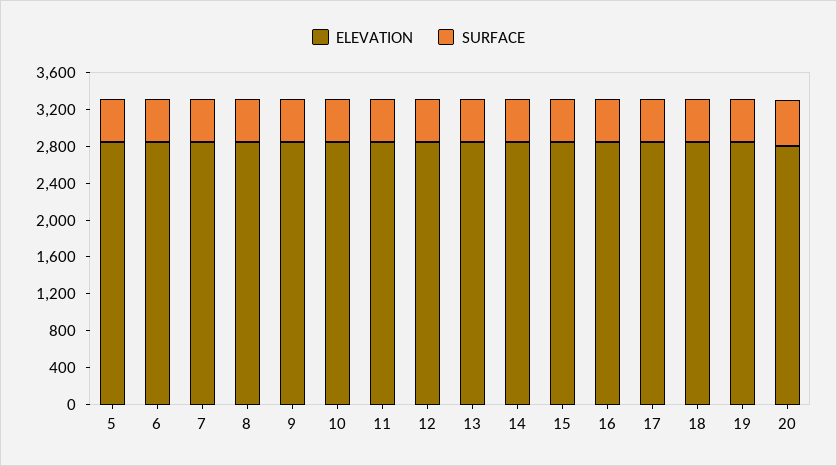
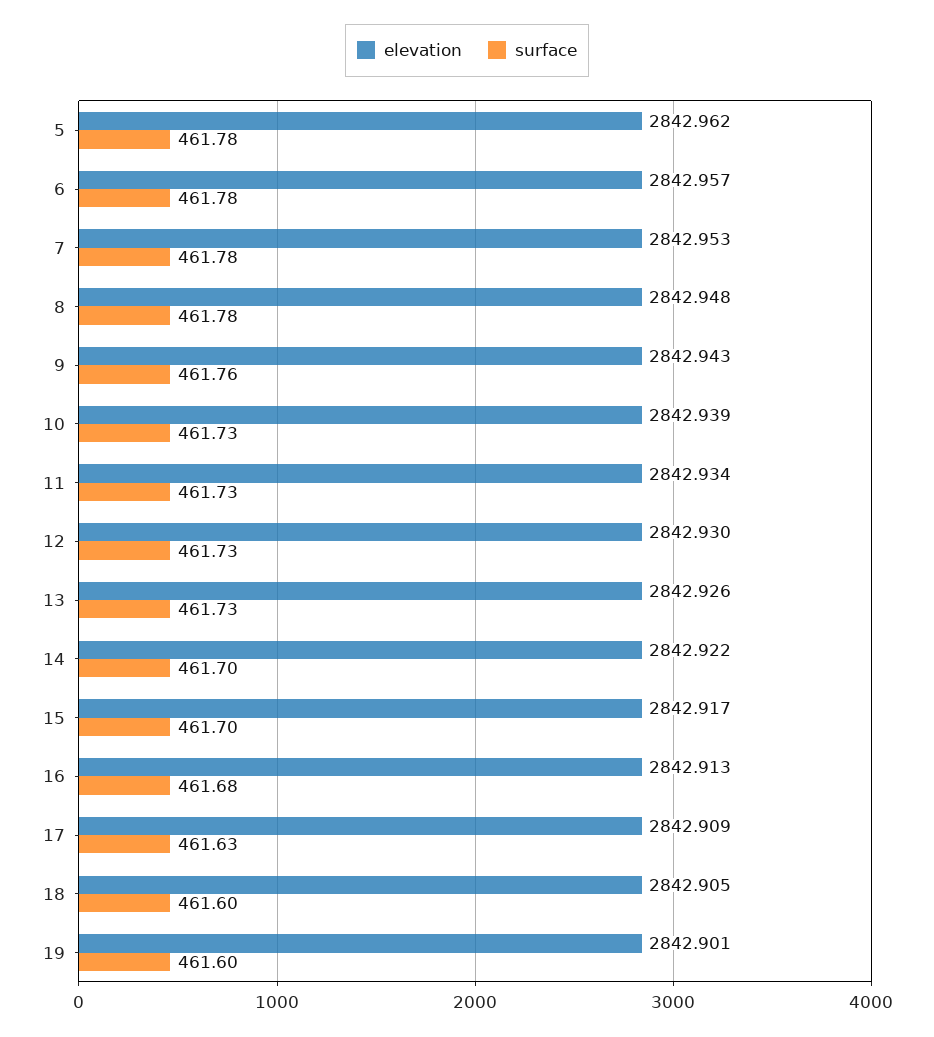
ELEVATION, 20: 2800 -> none
SURFACE, 20: 500 -> none

